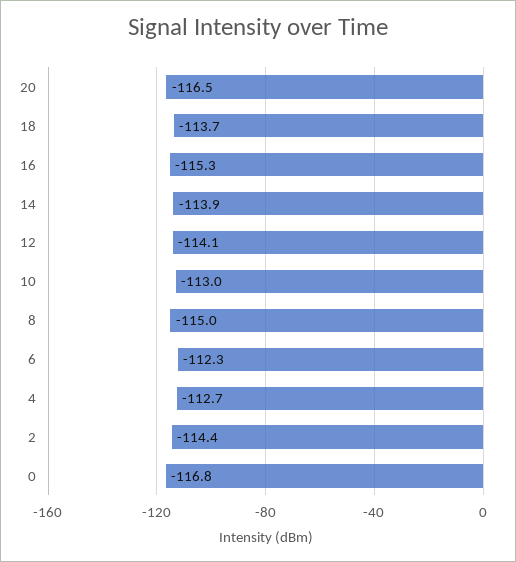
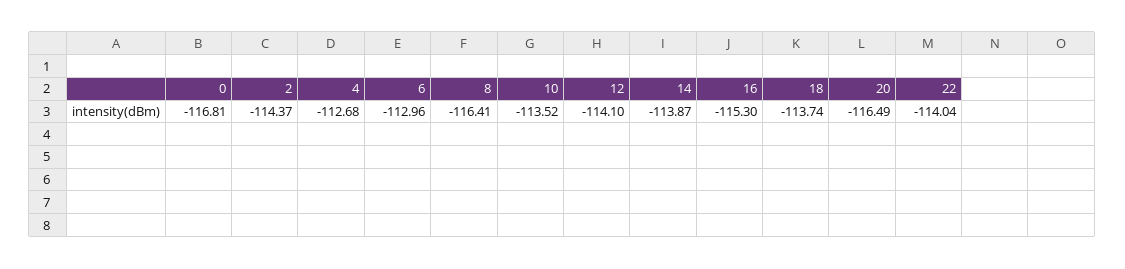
10: -113 -> -113.52
8: -115 -> -116.41
6: -112.3 -> -112.96
22: none -> -114.04

